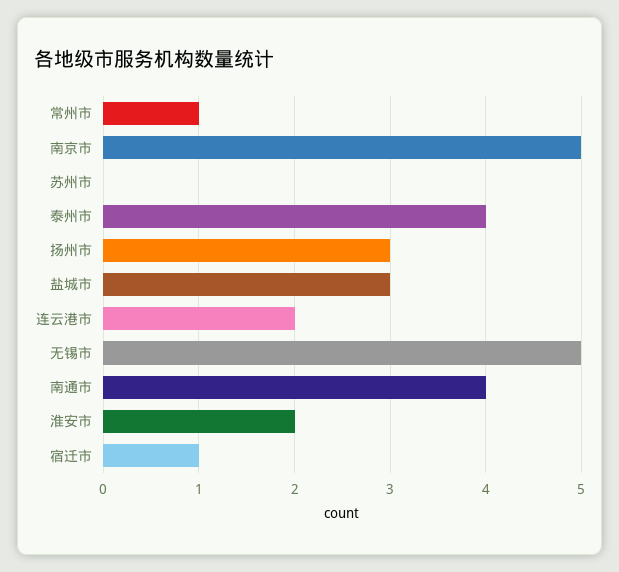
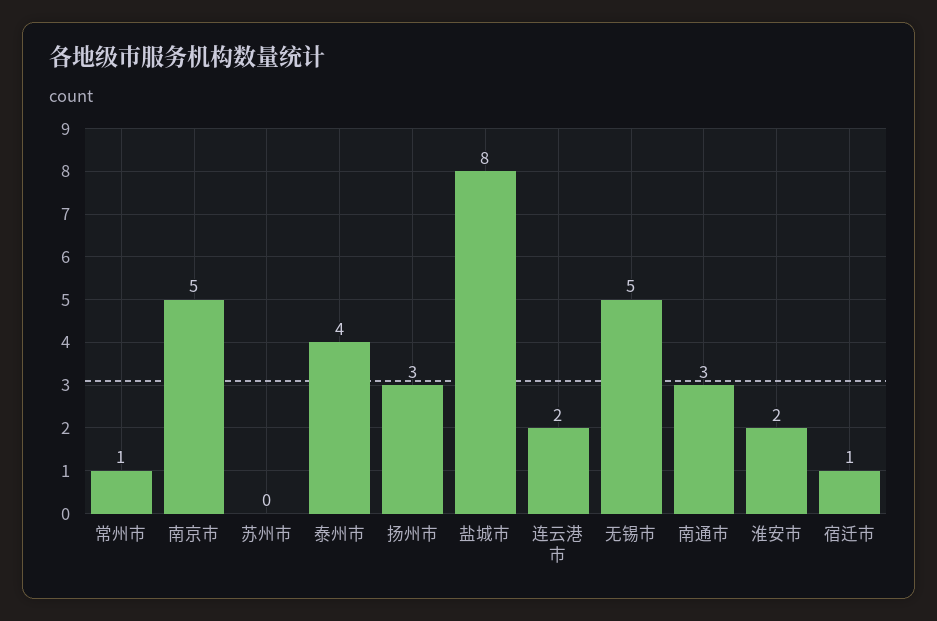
盐城市: 3 -> 8
南通市: 4 -> 3

